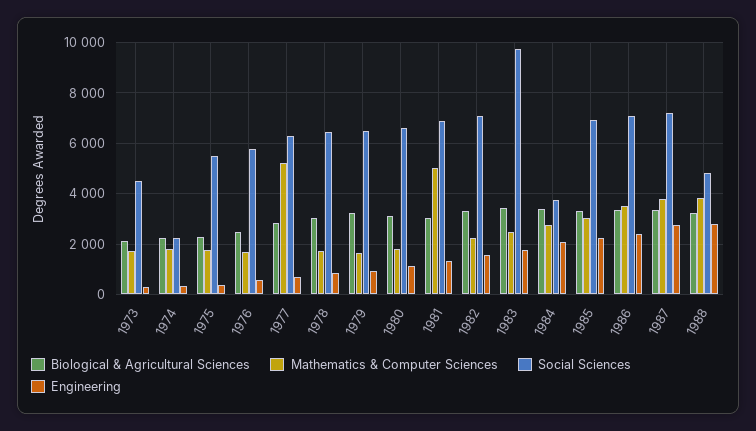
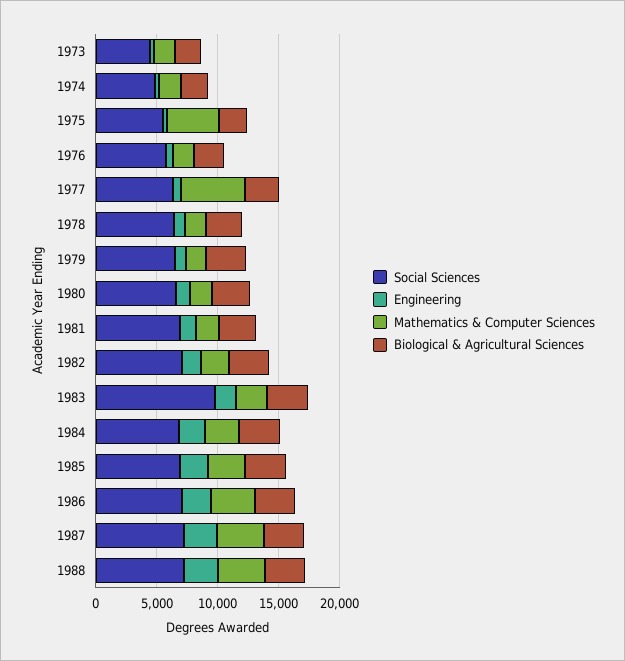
Social Sciences, 1974: 2250 -> 5000
Mathematics & Computer Sciences, 1975: 1750 -> 4000
Mathematics & Computer Sciences, 1981: 5000 -> 2000
Social Sciences, 1984: 3750 -> 7000
Social Sciences, 1988: 4750 -> 7000

